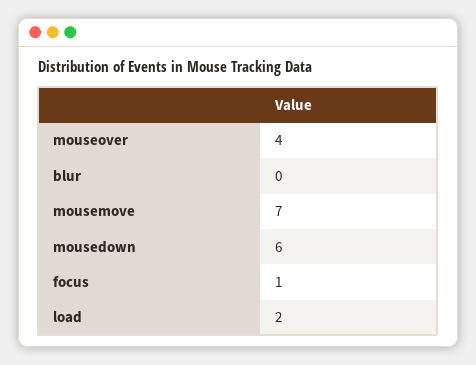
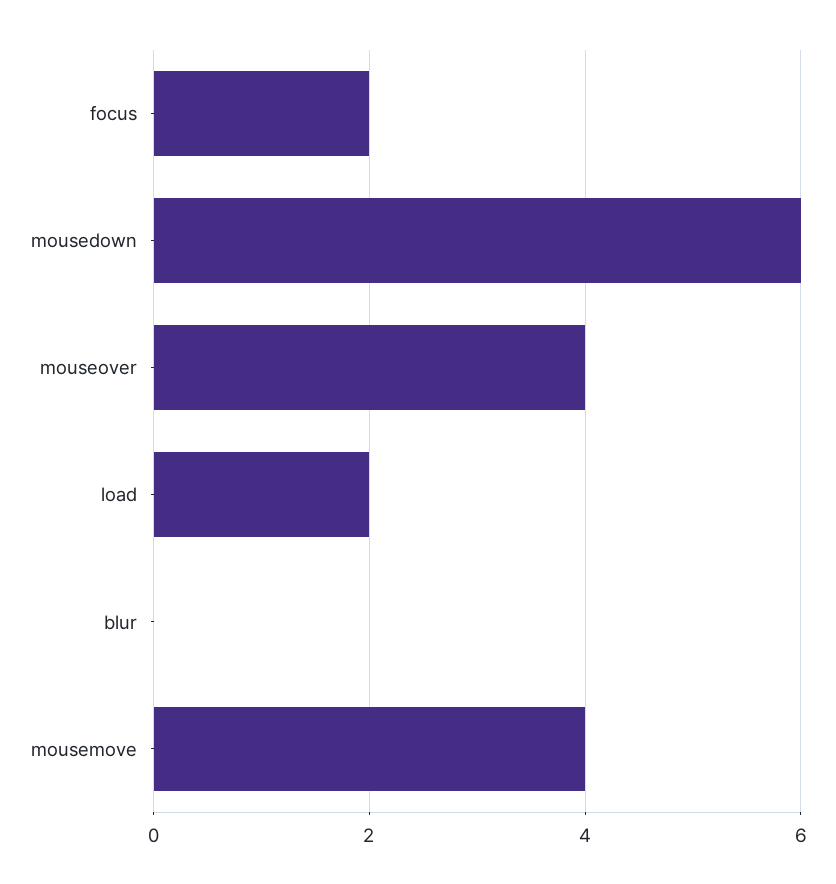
mousemove: 7 -> 4
focus: 1 -> 2

